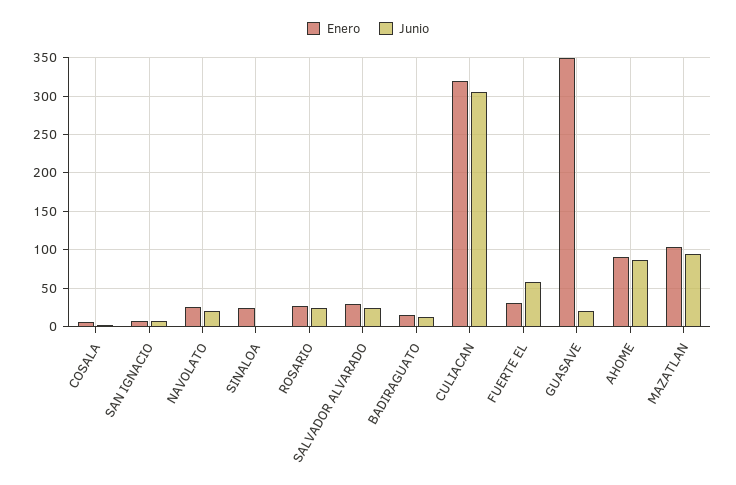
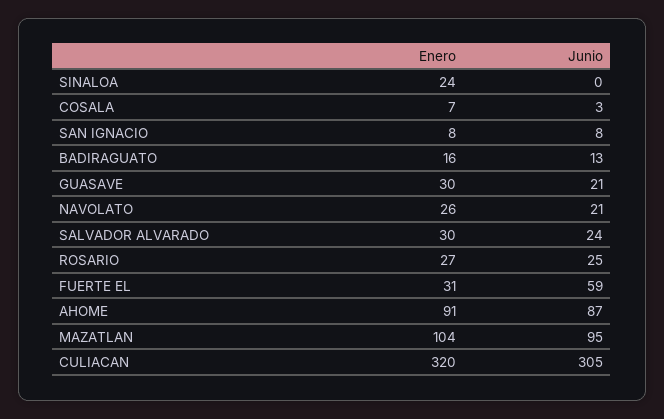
Enero, GUASAVE: 350 -> 30

